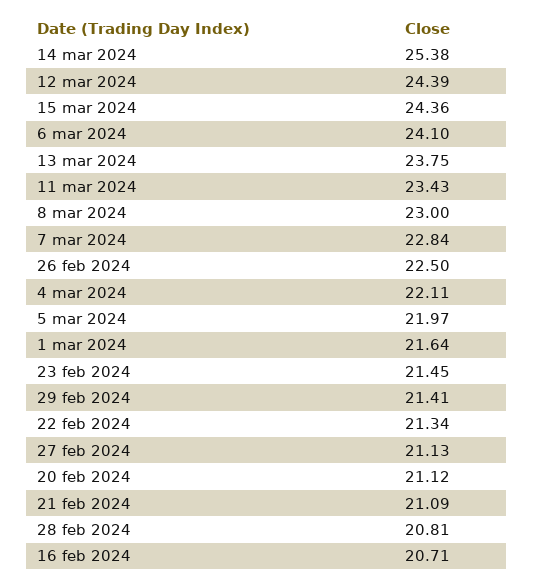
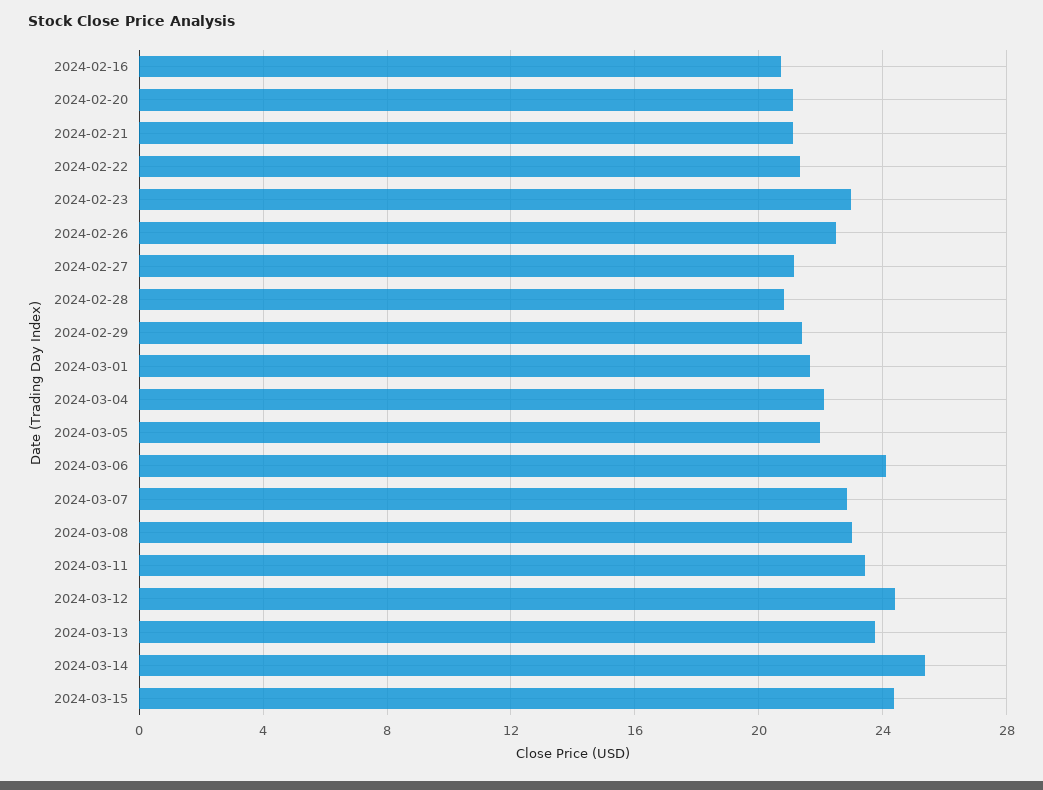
23 feb 2024: 21.45 -> 23

